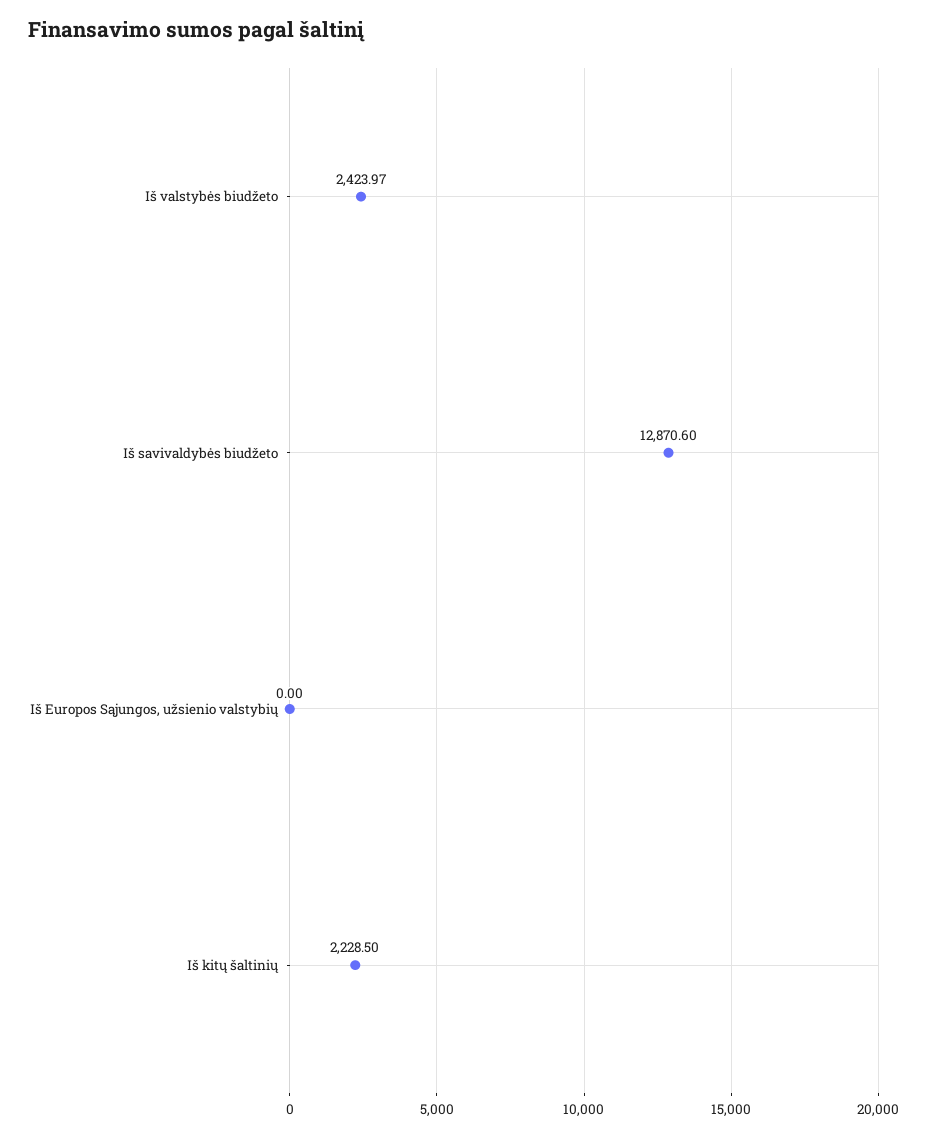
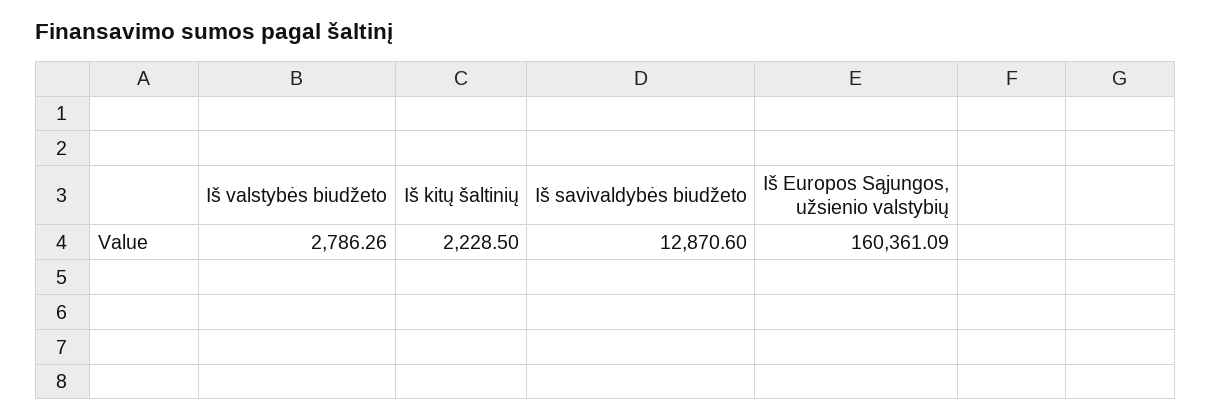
Iš valstybės biudžeto: 2423.97 -> 2786.26
Iš Europos Sąjungos, užsienio valstybių: 0 -> 160361.09

